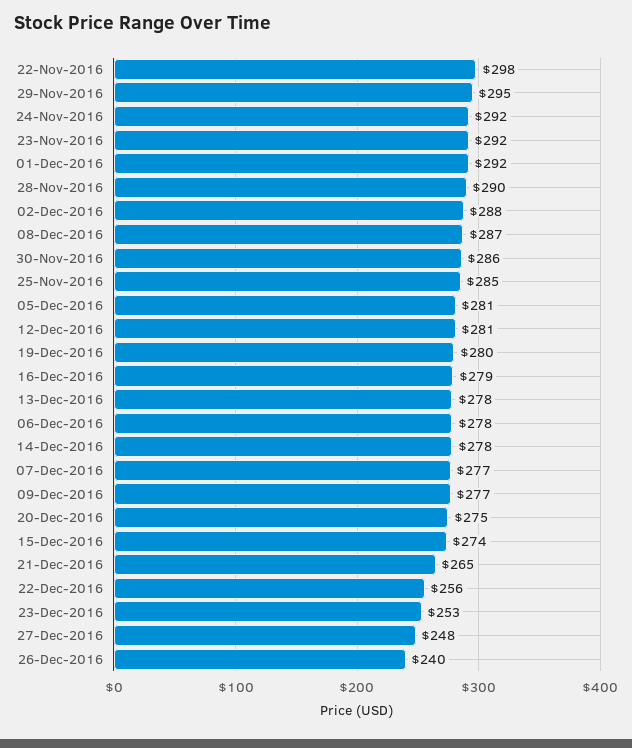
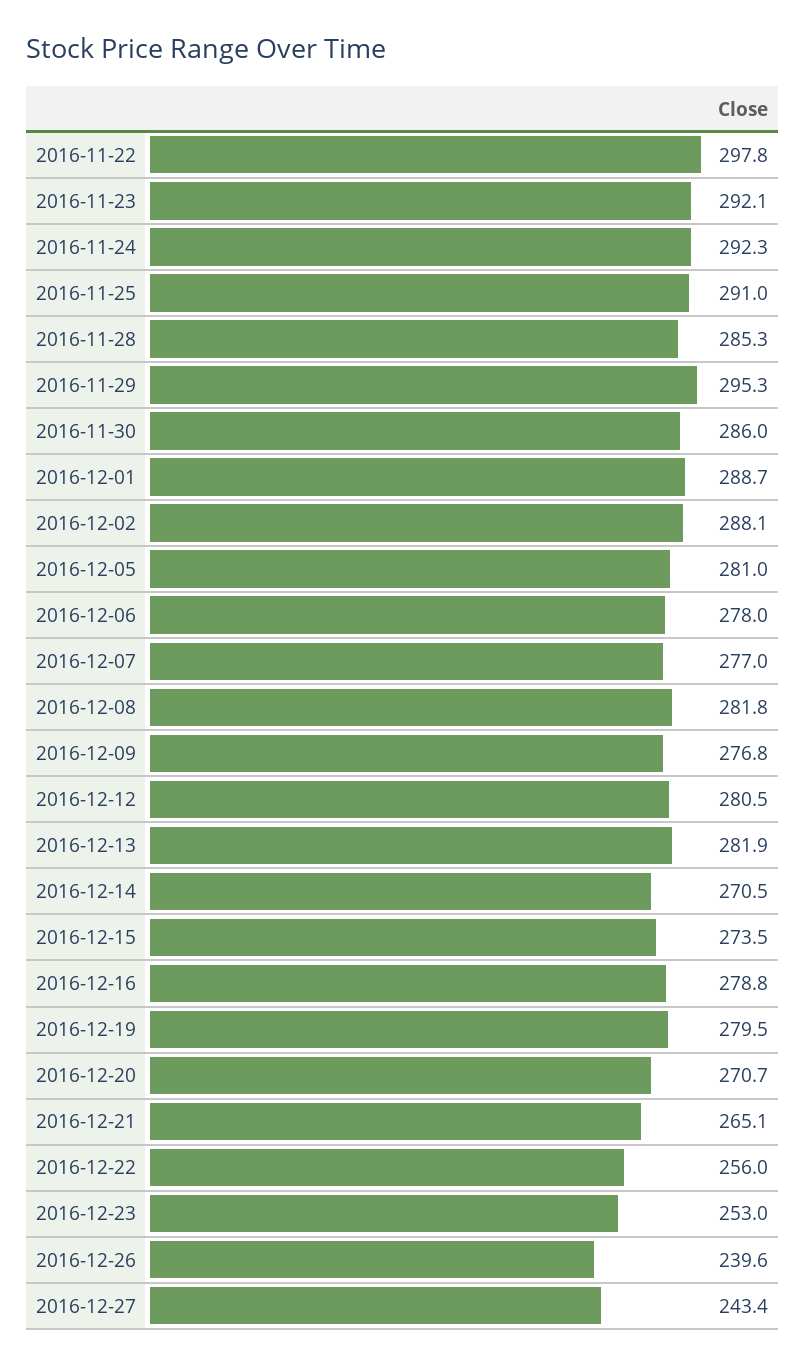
01-Dec-2016: 292 -> 288.7
28-Nov-2016: 290 -> 285.3
08-Dec-2016: 287 -> 281.8
25-Nov-2016: 285 -> 291
13-Dec-2016: 278 -> 281.9
14-Dec-2016: 278 -> 270.5
20-Dec-2016: 275 -> 270.7
27-Dec-2016: 248 -> 243.4

